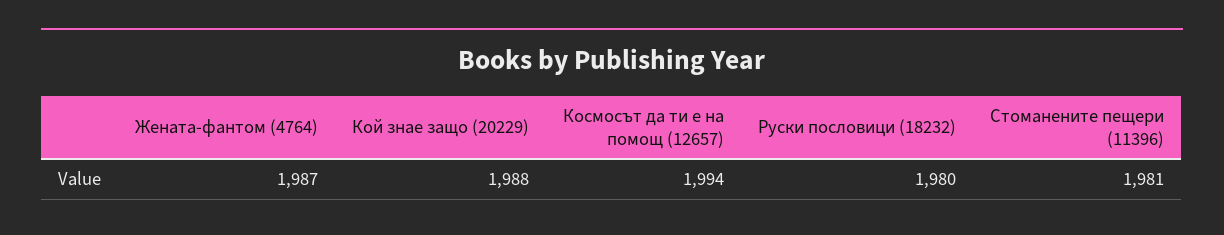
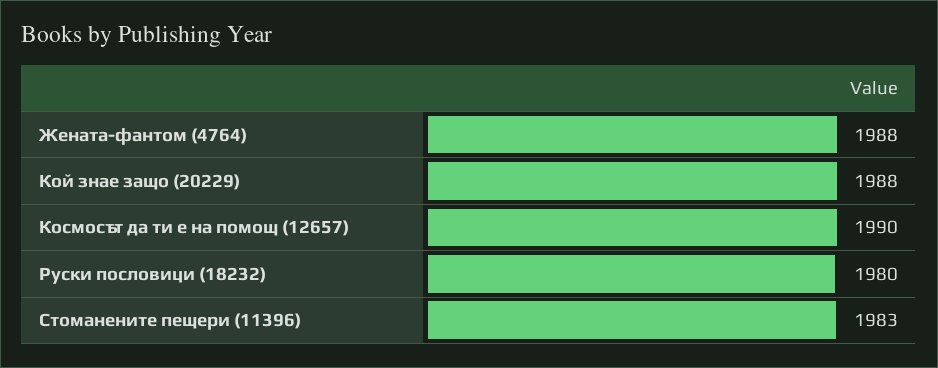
Жената-фантом (4764): 1987 -> 1988
Космосът да ти е на помощ (12657): 1994 -> 1990
Стоманените пещери (11396): 1981 -> 1983

